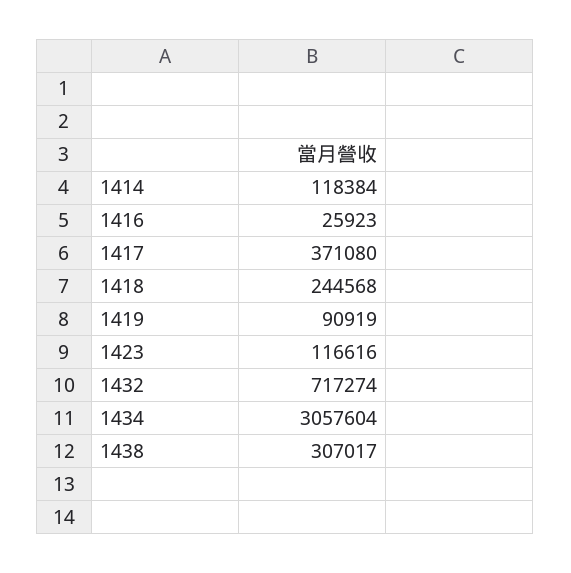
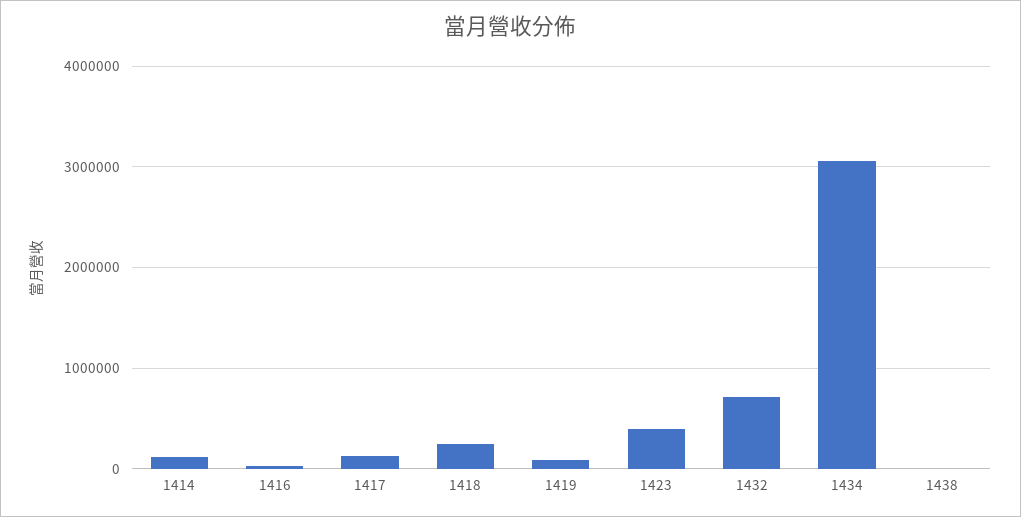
1417: 371080 -> 100000
1423: 116616 -> 400000
1438: 307017 -> 0

